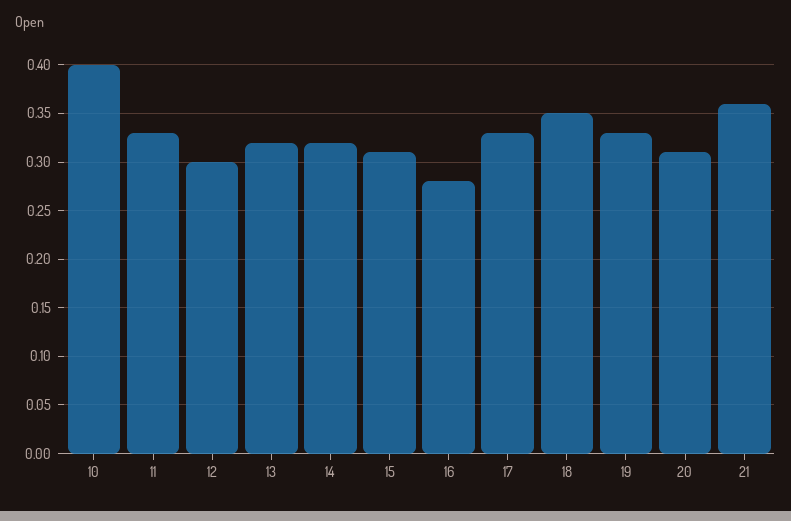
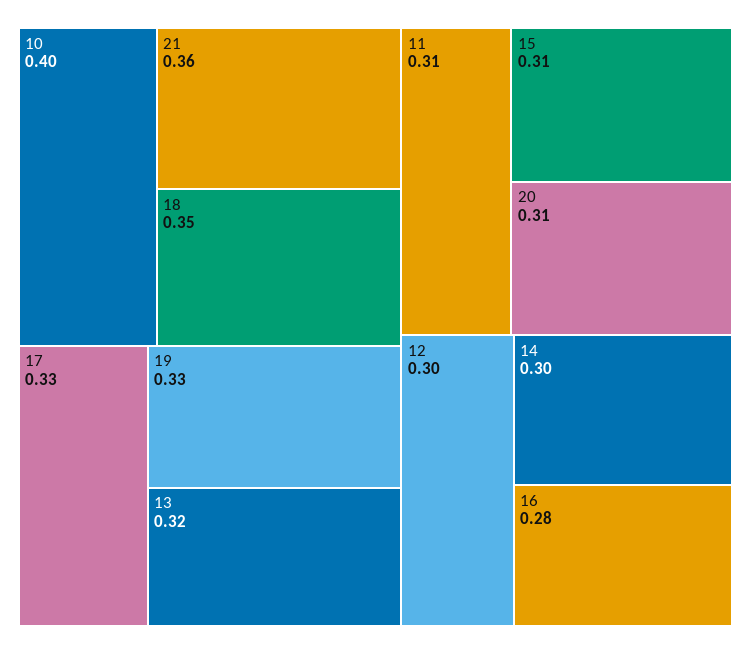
11: 0.33 -> 0.31
14: 0.32 -> 0.3

